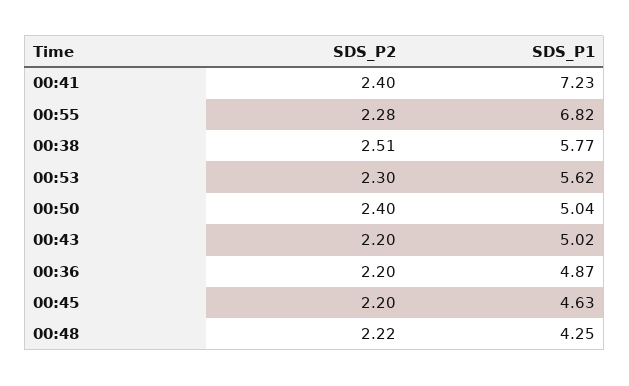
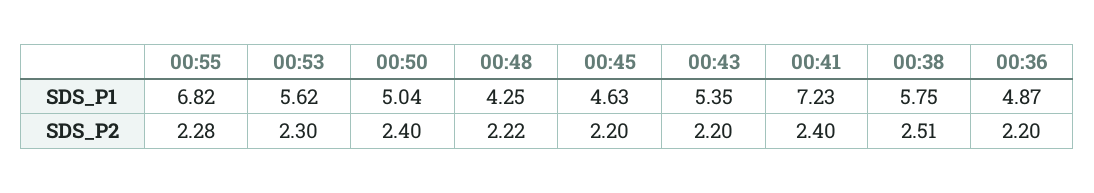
SDS_P1, 00:38: 5.77 -> 5.75
SDS_P1, 00:43: 5.02 -> 5.35

